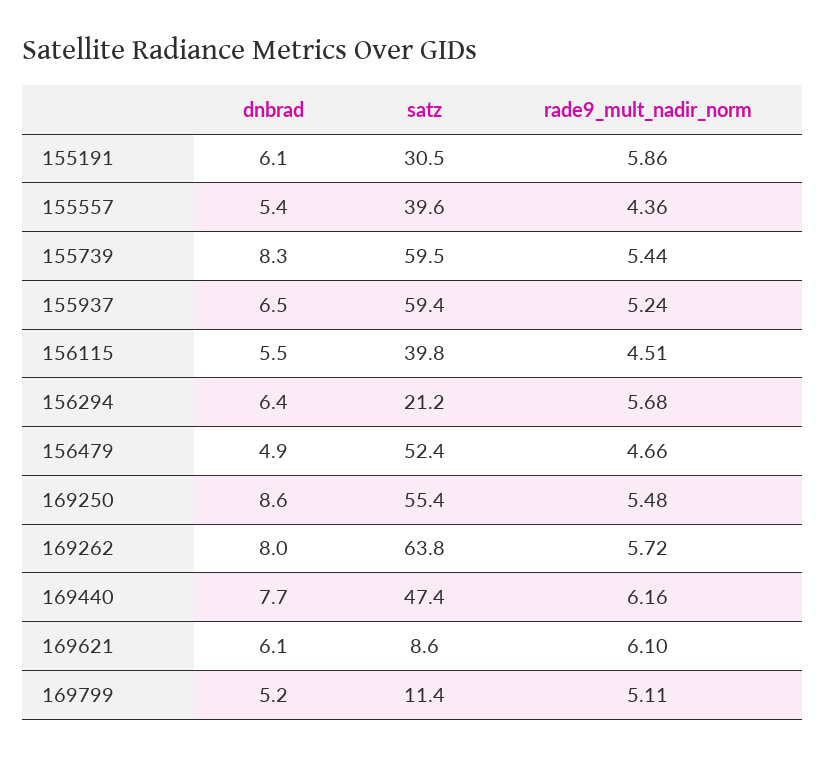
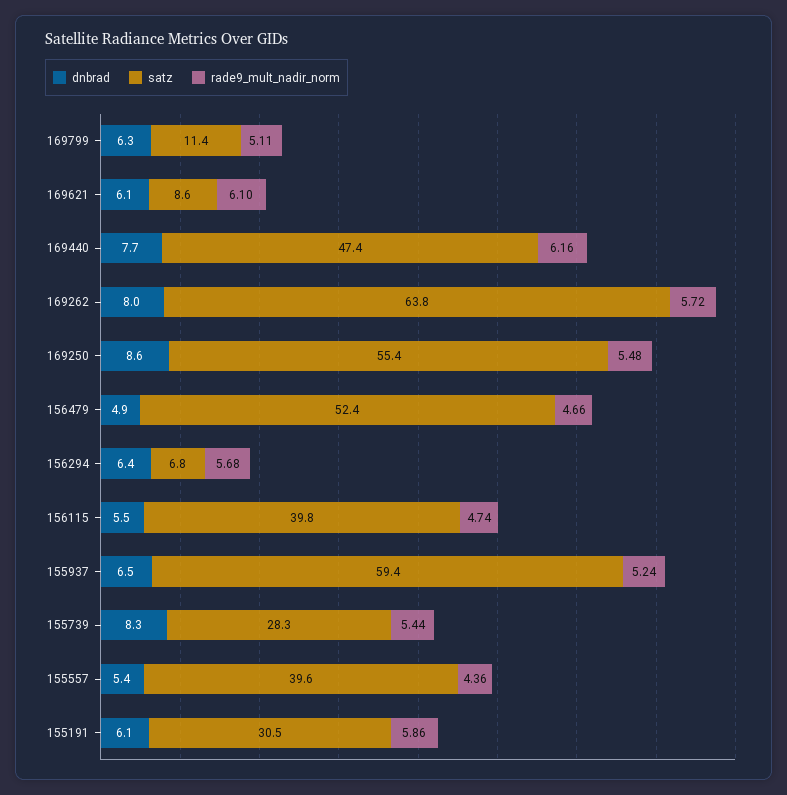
satz, 155739: 59.5 -> 28.3
rade9_mult_nadir_norm, 156115: 4.51 -> 4.74
satz, 156294: 21.2 -> 6.8
dnbrad, 169799: 5.2 -> 6.3

